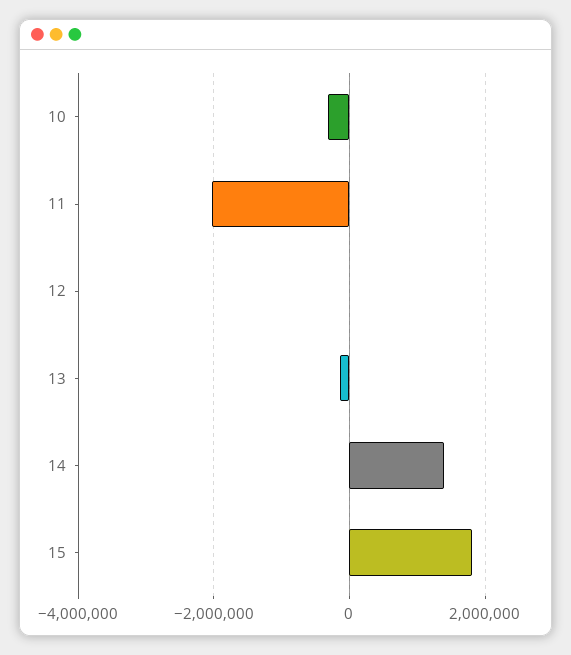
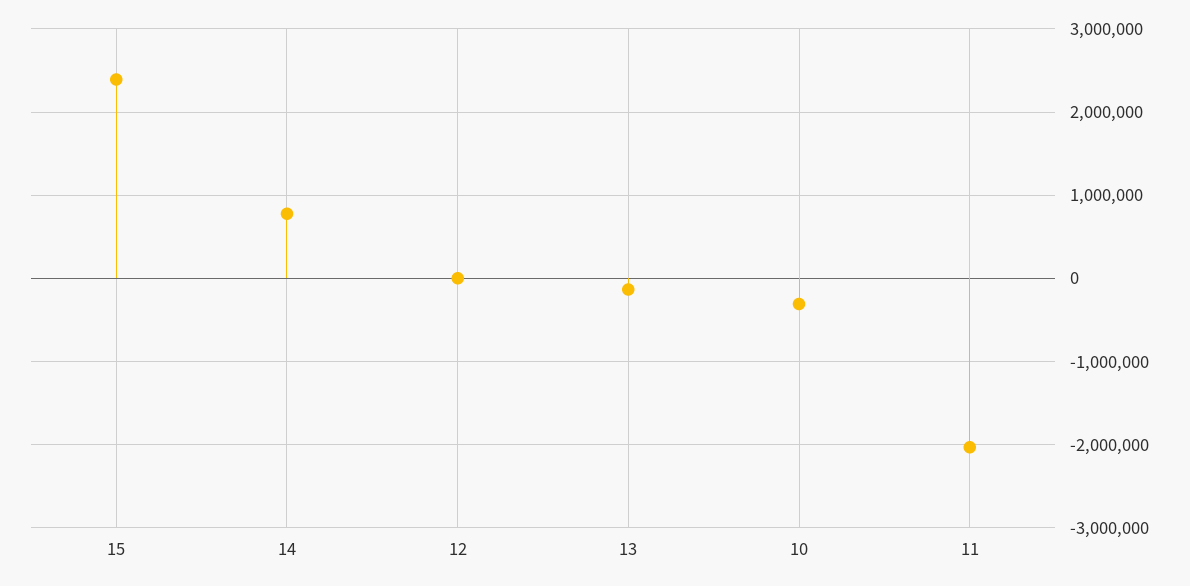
14: 1400000 -> 800000
15: 1800000 -> 2400000

